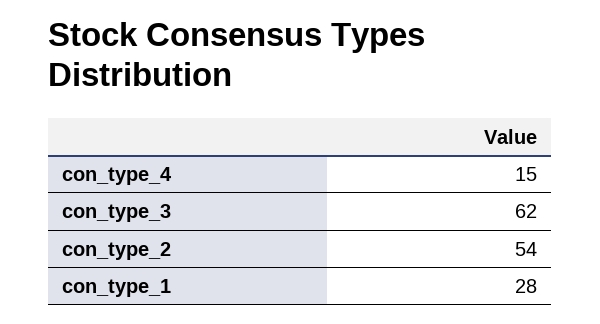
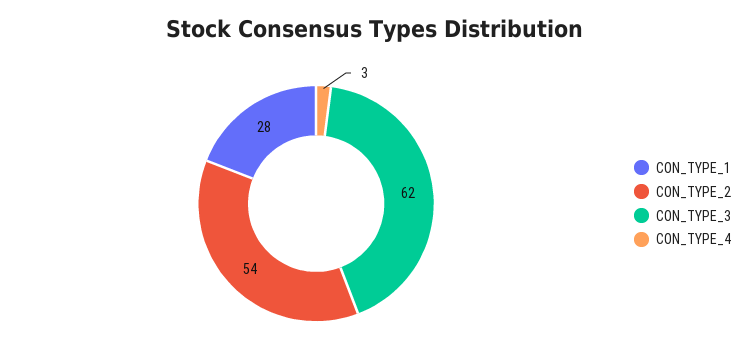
con_type_4: 15 -> 3

